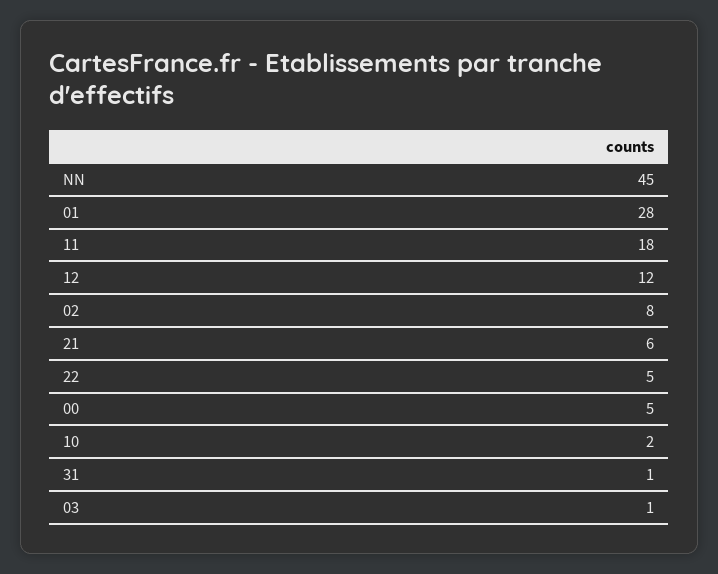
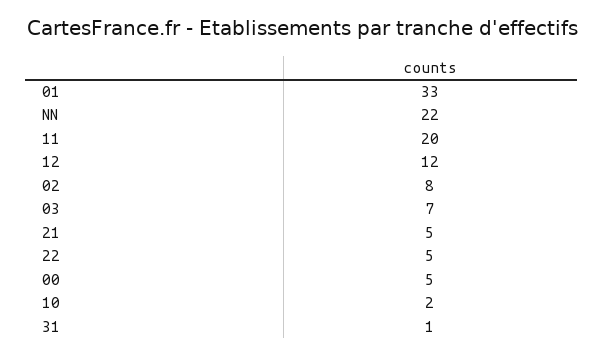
NN: 45 -> 22
01: 28 -> 33
11: 18 -> 20
21: 6 -> 5
03: 1 -> 7

